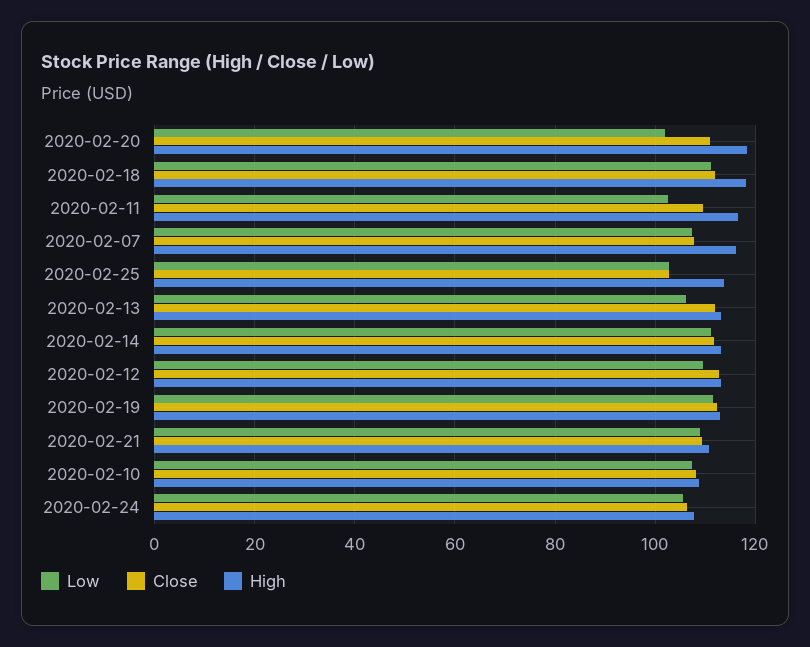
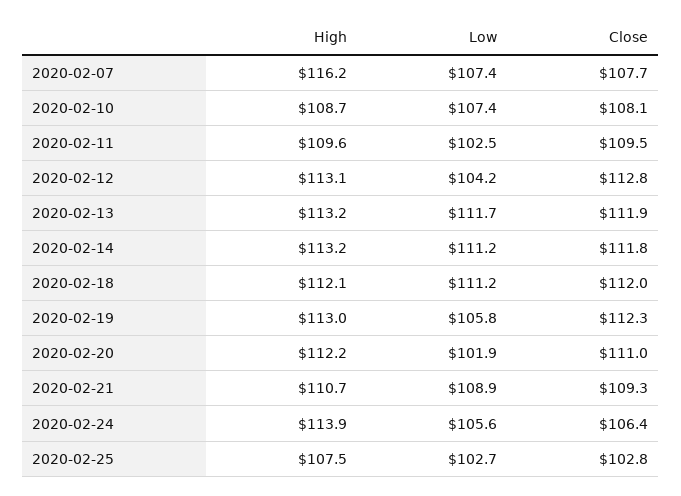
High, 2020-02-20: 118 -> 112.2
High, 2020-02-18: 118 -> 112.1
High, 2020-02-11: 116 -> 109.6
High, 2020-02-25: 114 -> 107.5
Low, 2020-02-13: 106 -> 111.7
Low, 2020-02-12: 110 -> 104.2
Low, 2020-02-19: 112 -> 105.8
High, 2020-02-24: 108 -> 113.9

